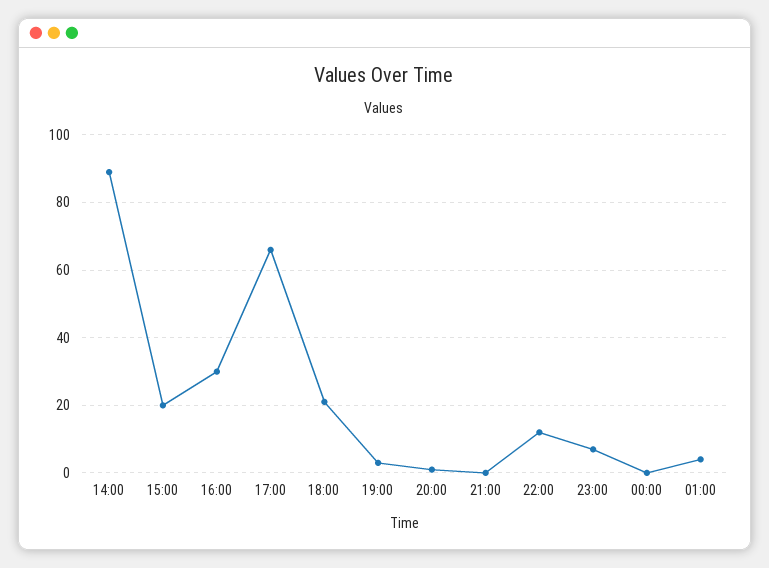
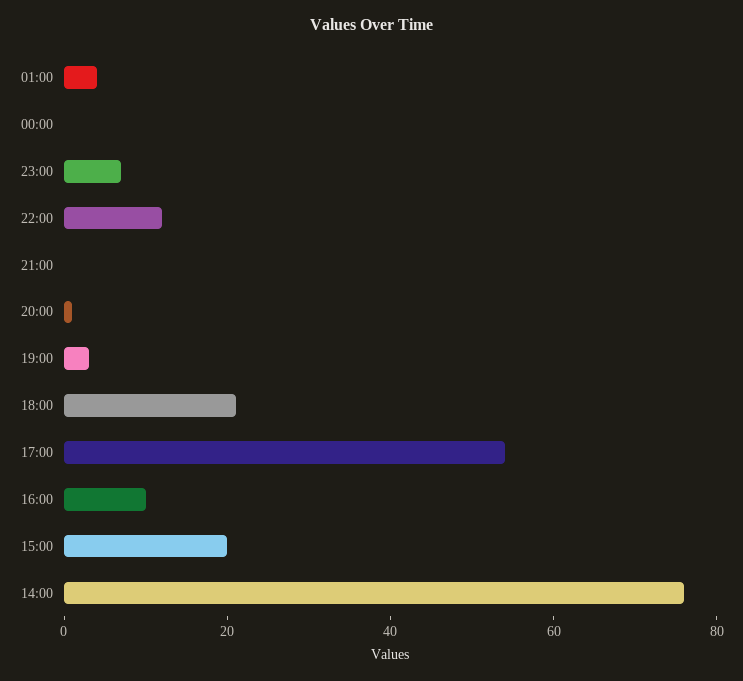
14:00: 90 -> 75
16:00: 30 -> 10
17:00: 65 -> 55

